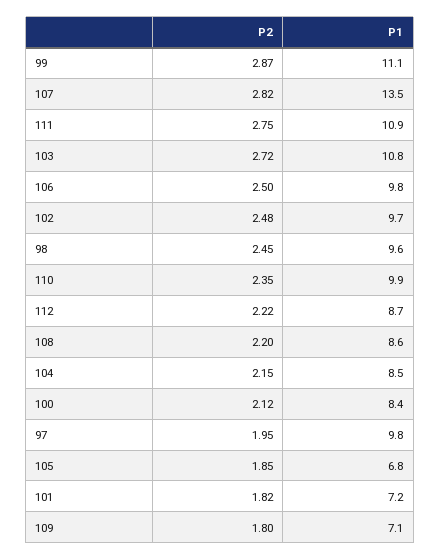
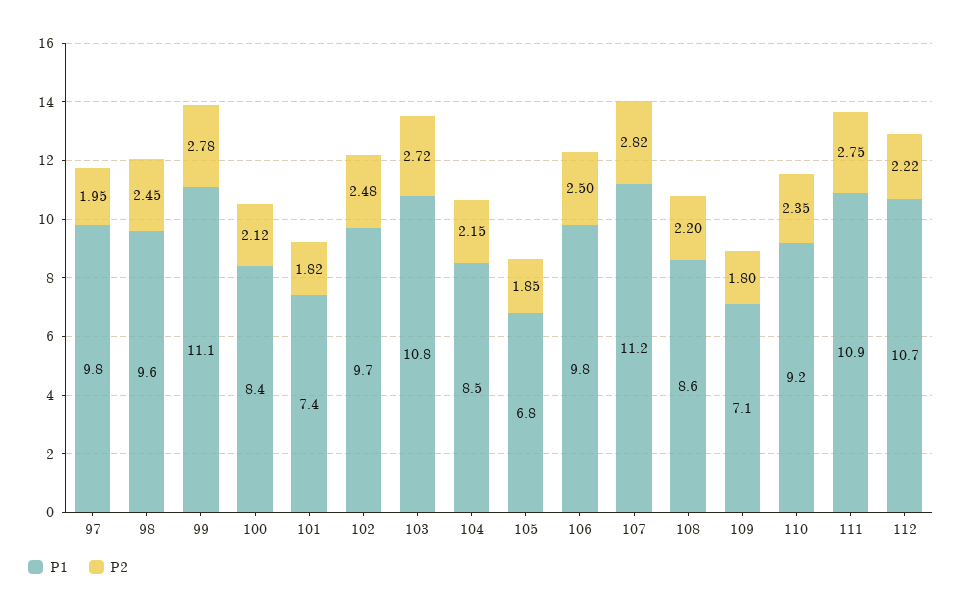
P2, 99: 2.87 -> 2.78
P1, 107: 13.5 -> 11.2
P1, 110: 9.9 -> 9.2
P1, 112: 8.7 -> 10.7
P1, 101: 7.2 -> 7.4

